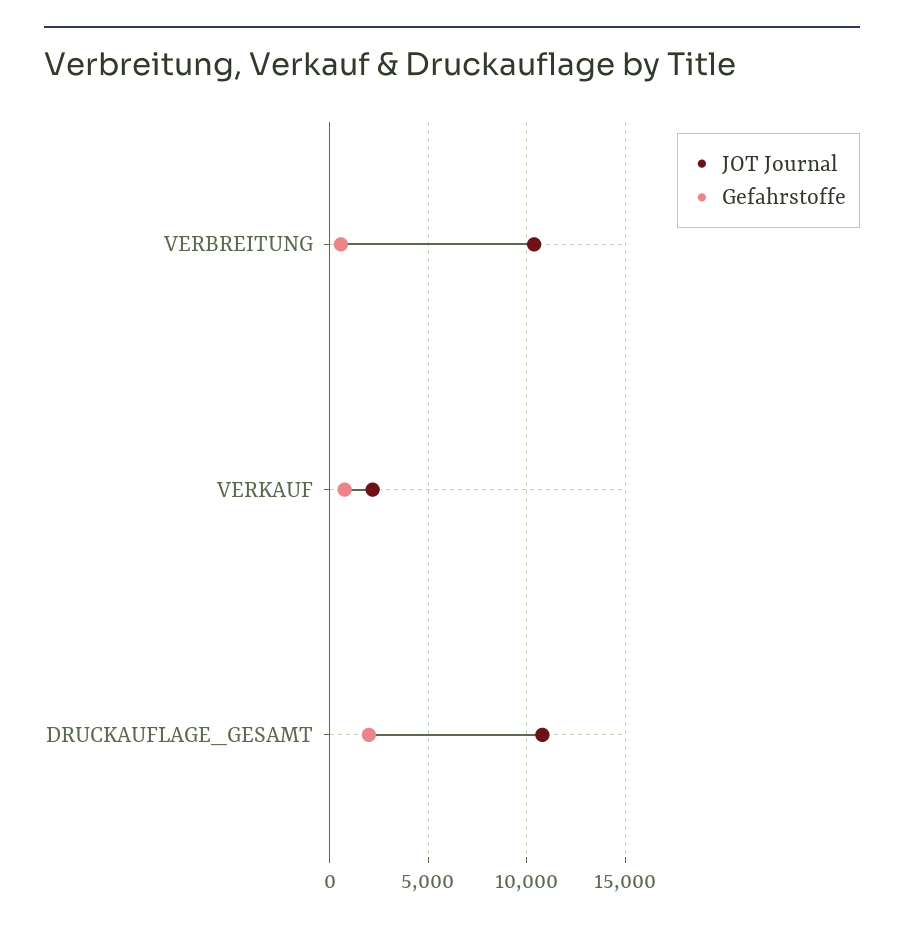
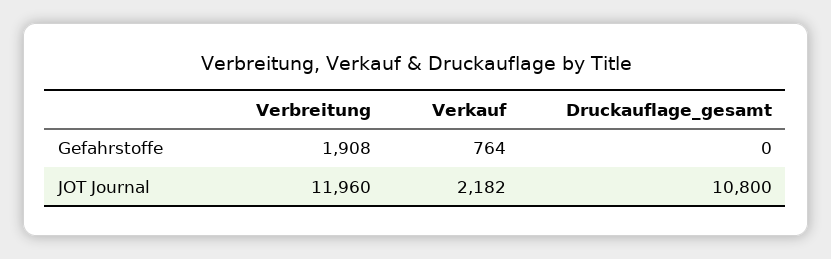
JOT Journal, VERBREITUNG: 10500 -> 11960
Gefahrstoffe, VERBREITUNG: 500 -> 1908
Gefahrstoffe, DRUCKAUFLAGE_GESAMT: 2000 -> 0

